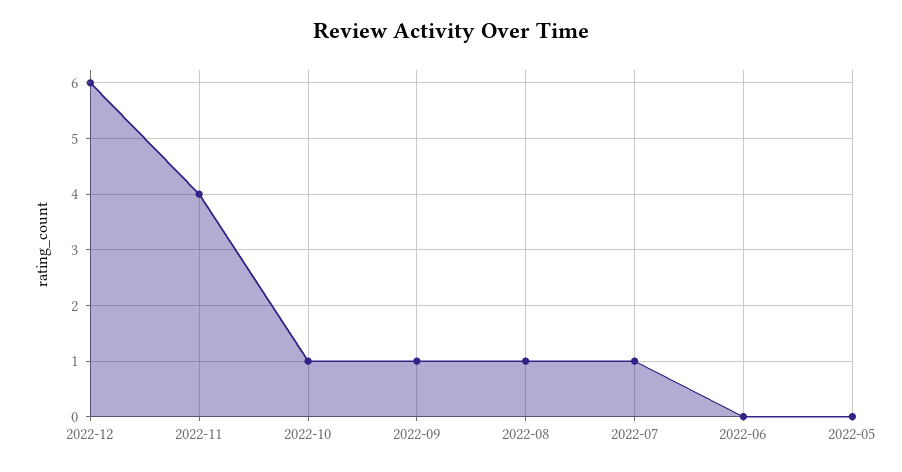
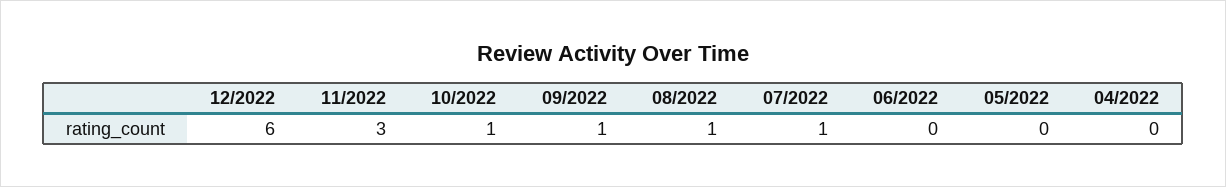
2022-11: 4 -> 3
04/2022: none -> 0

